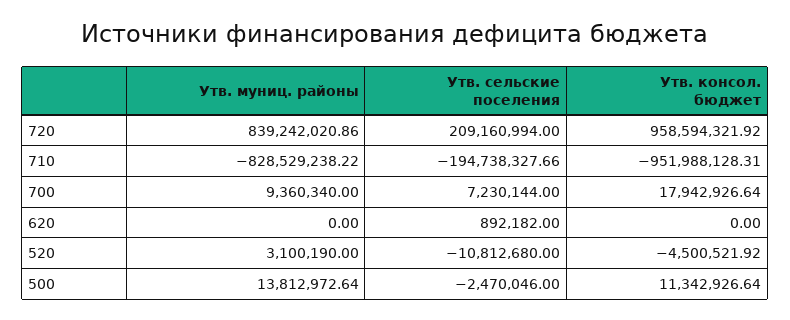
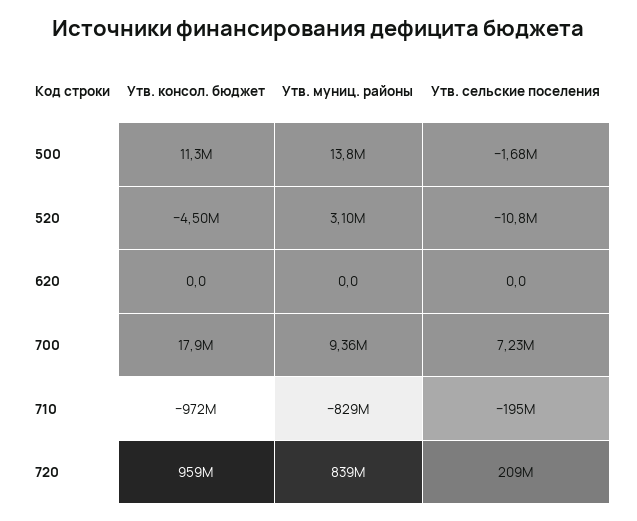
Утв. консол. бюджет, 710: -951988128.31 -> -972000000
Утв. сельские поселения, 620: 892182 -> 0
Утв. сельские поселения, 500: -2470046 -> -1680000

